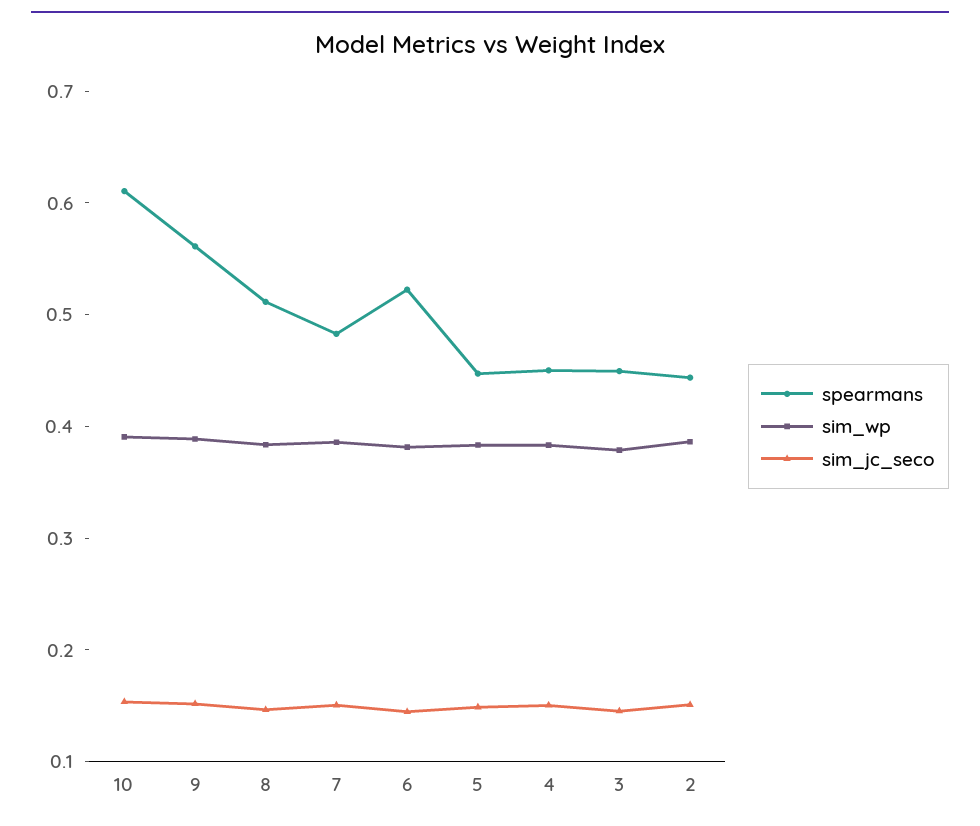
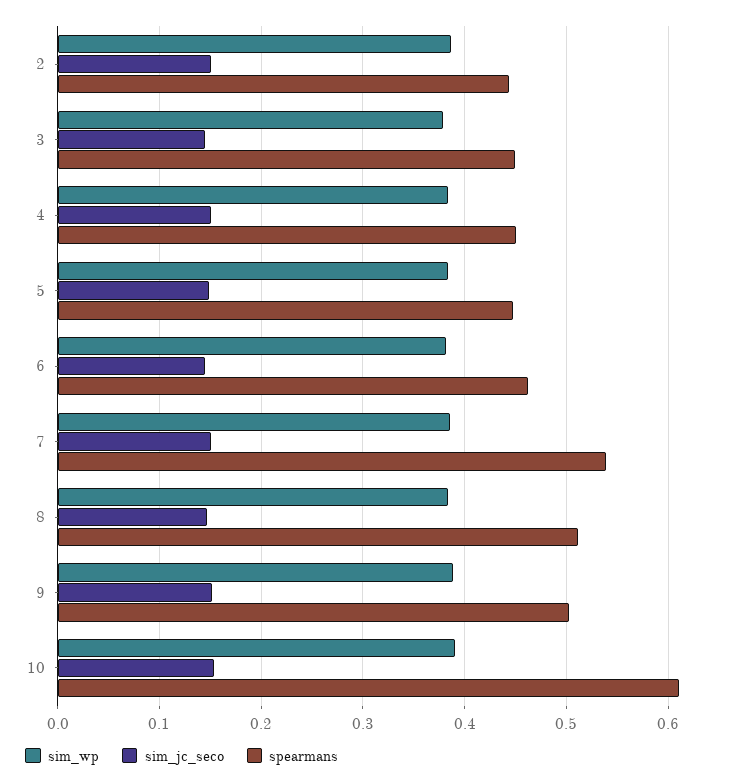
spearmans, 9: 0.56 -> 0.5
spearmans, 7: 0.48 -> 0.54
spearmans, 6: 0.52 -> 0.46

